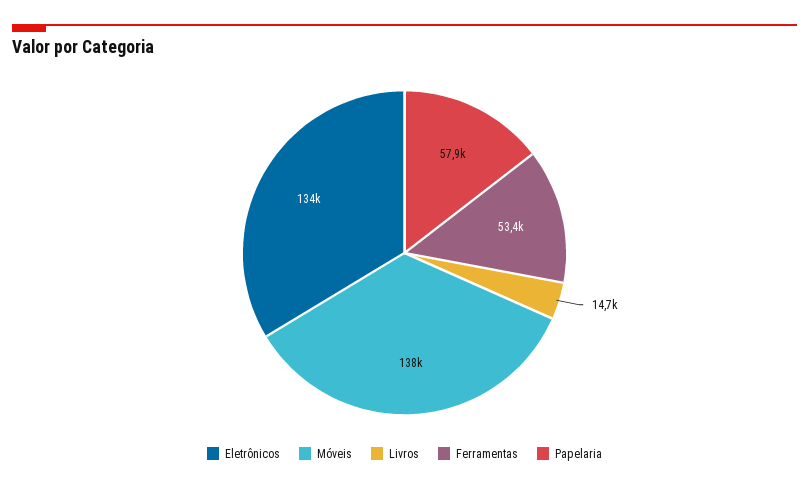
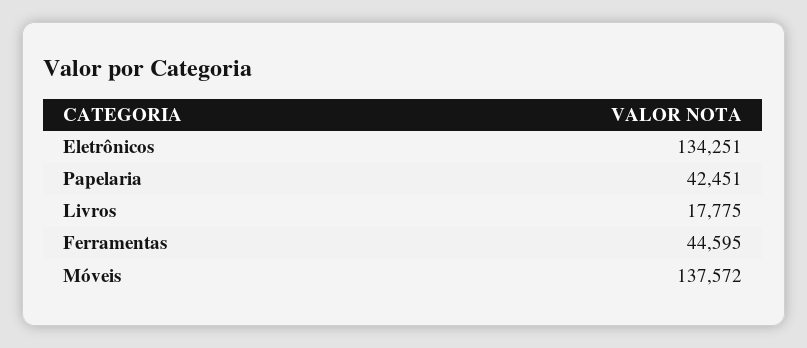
Livros: 14700 -> 17775
Ferramentas: 53400 -> 44595
Papelaria: 57900 -> 42451

